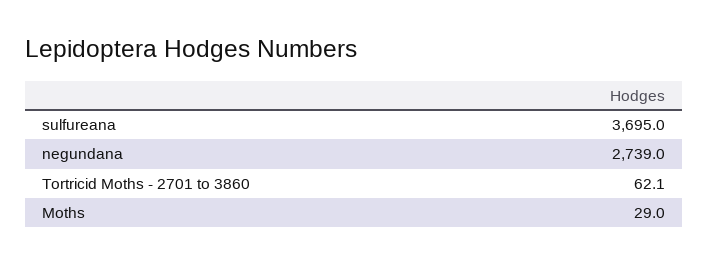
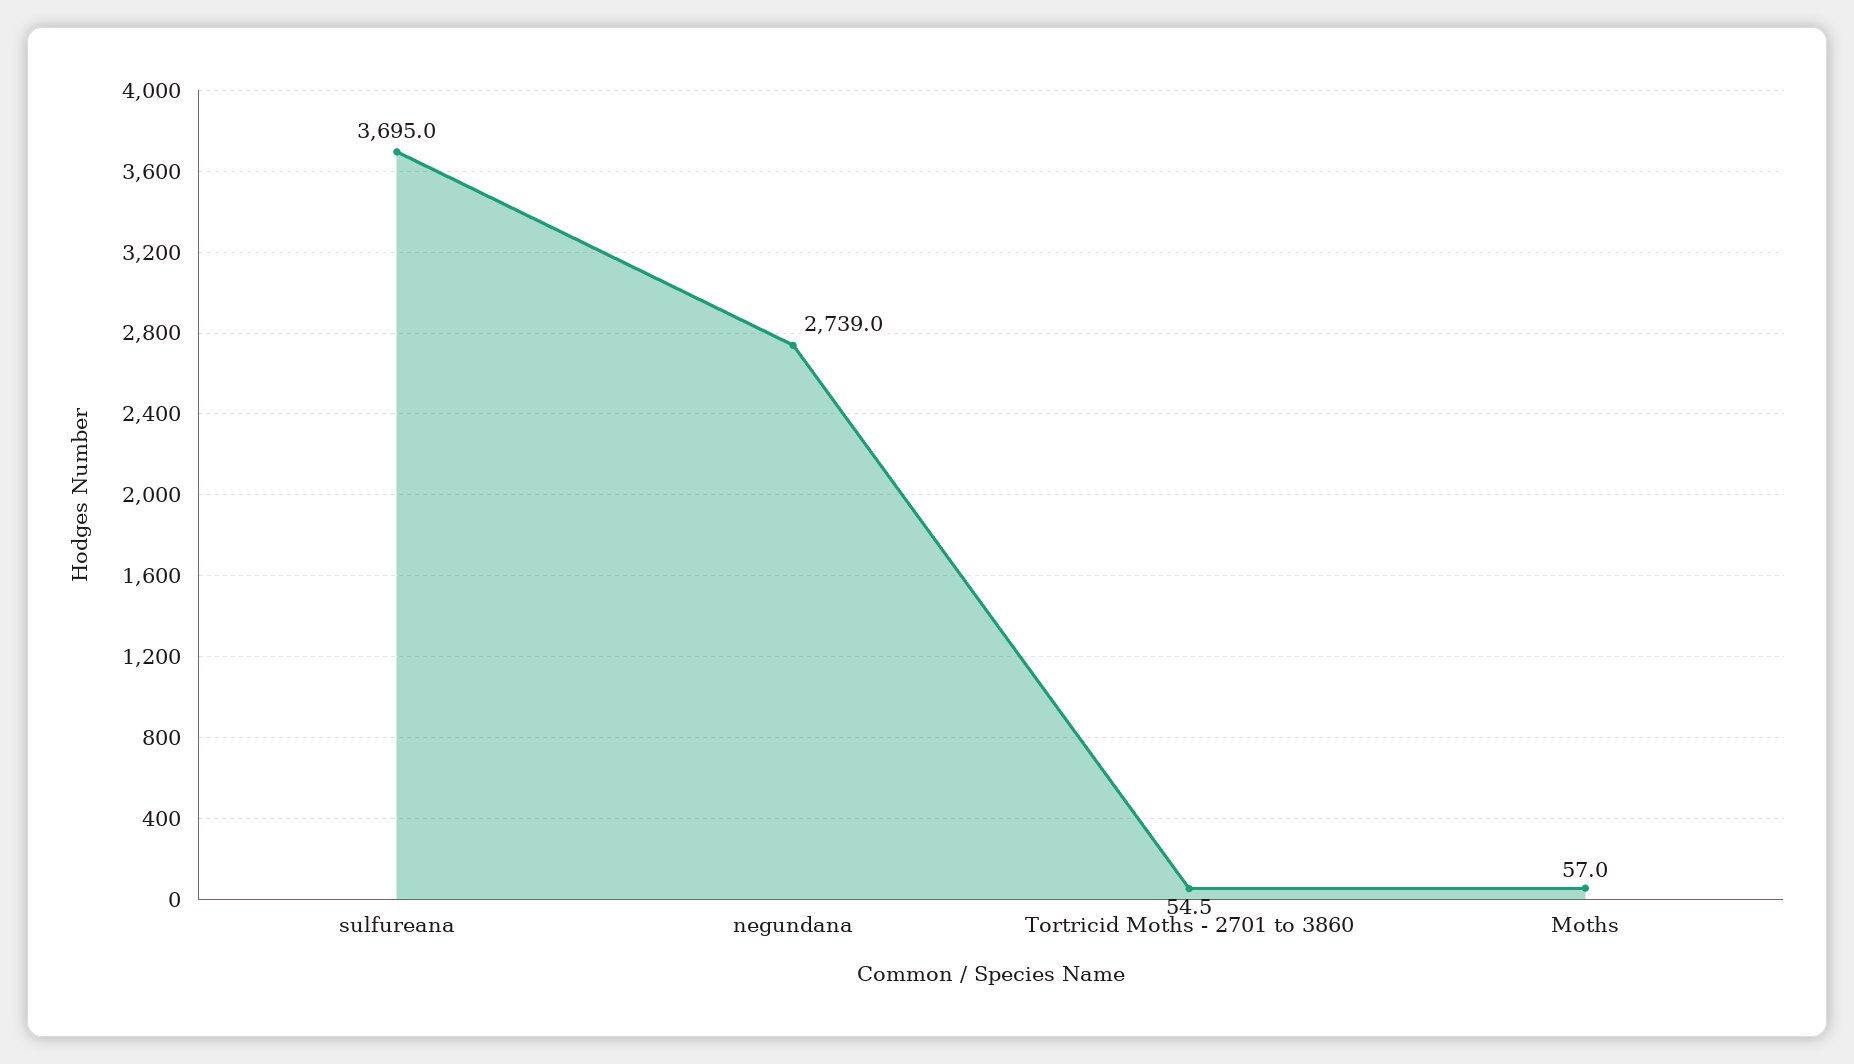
Tortricid Moths - 2701 to 3860: 62.1 -> 54.5
Moths: 29 -> 57

